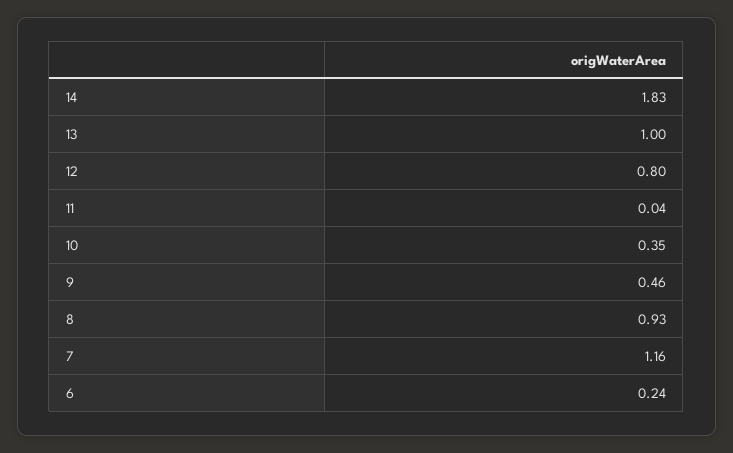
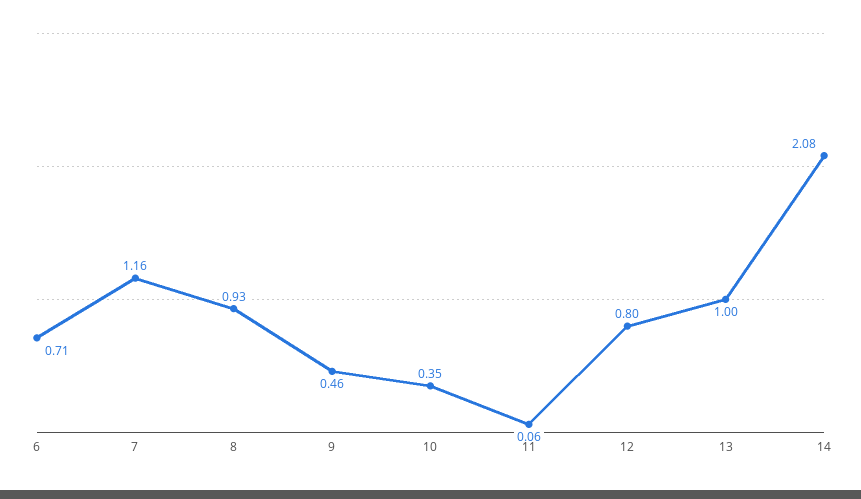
14: 1.83 -> 2.08
11: 0.04 -> 0.06
6: 0.24 -> 0.71

